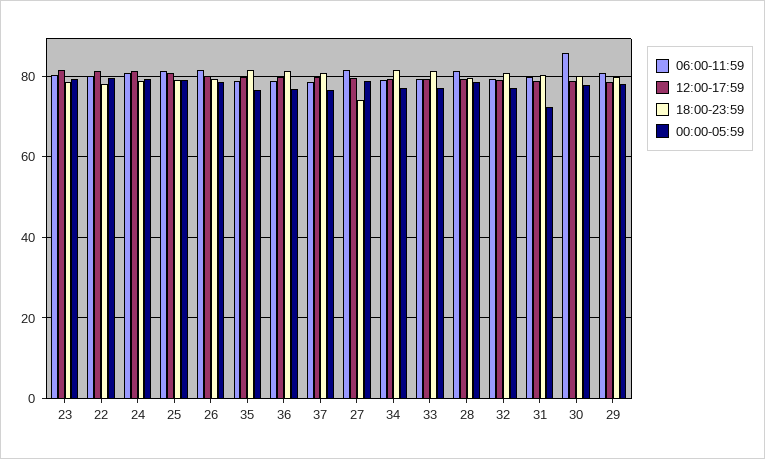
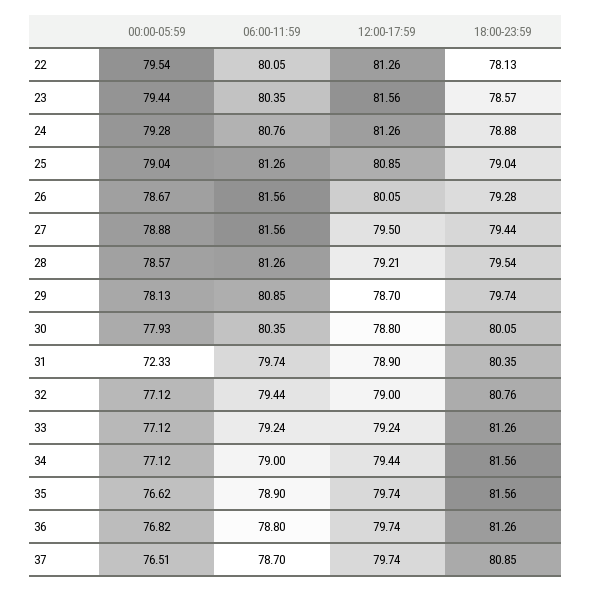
18:00-23:59, 27: 74 -> 79.44
06:00-11:59, 30: 86 -> 80.35

